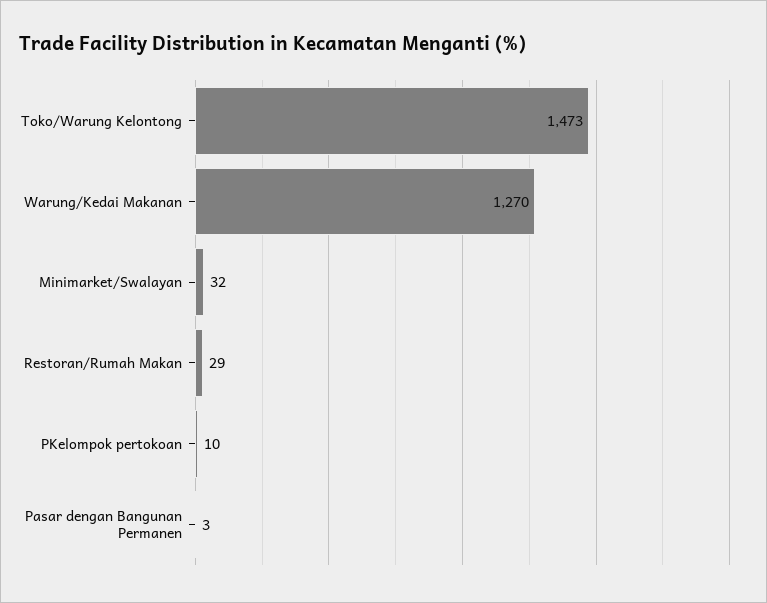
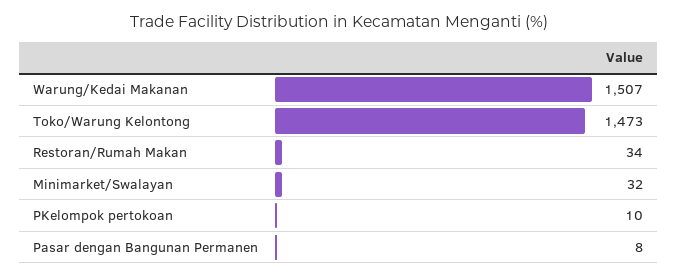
Warung/Kedai Makanan: 1270 -> 1507
Restoran/Rumah Makan: 29 -> 34
Pasar dengan Bangunan Permanen: 3 -> 8

